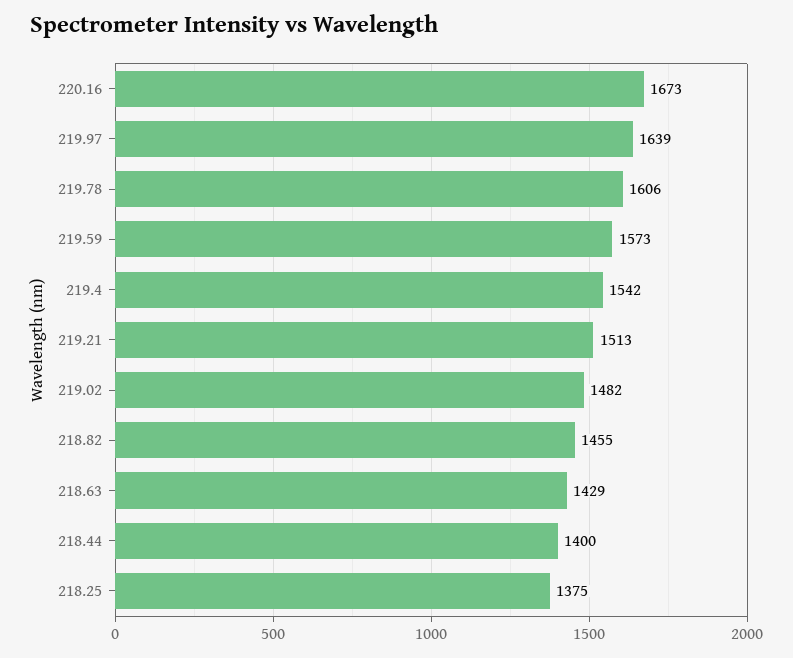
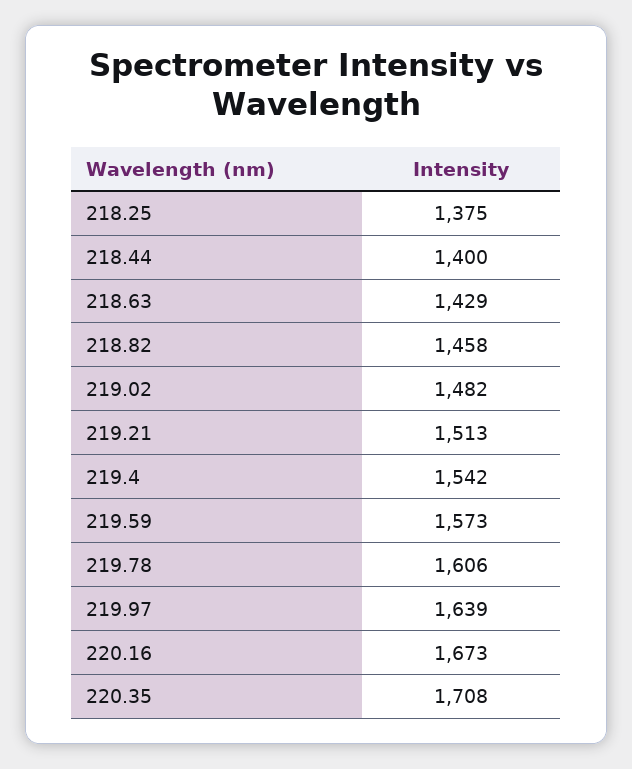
218.82: 1455 -> 1458
220.35: none -> 1708

